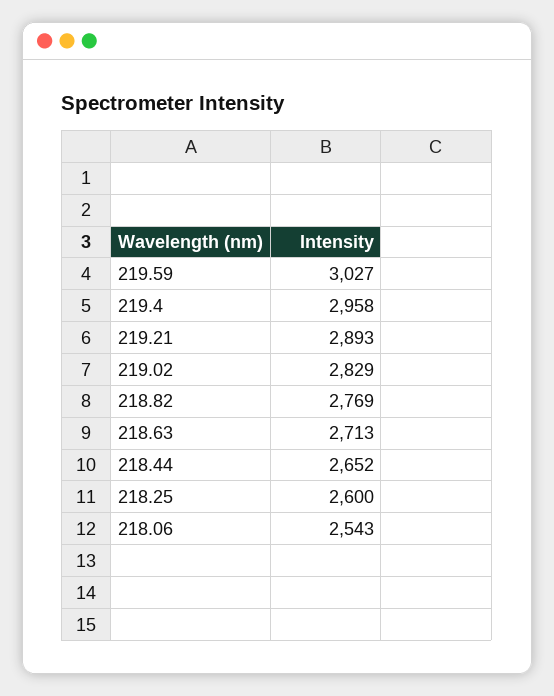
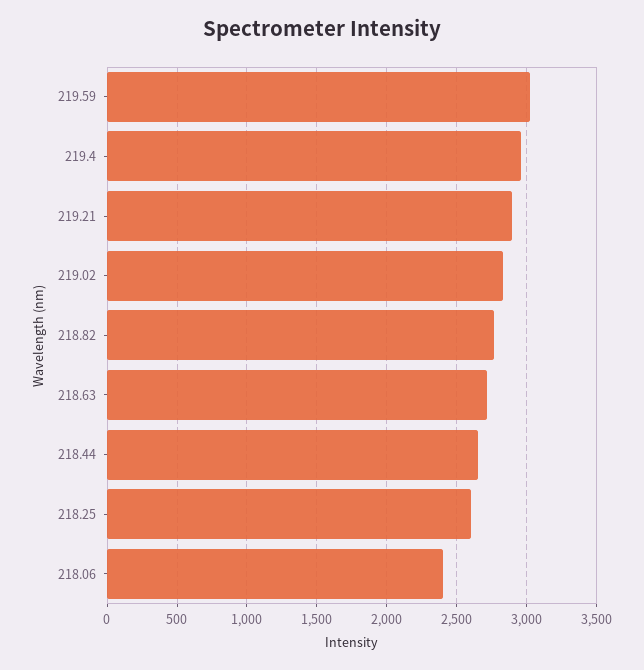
218.06: 2543 -> 2400

